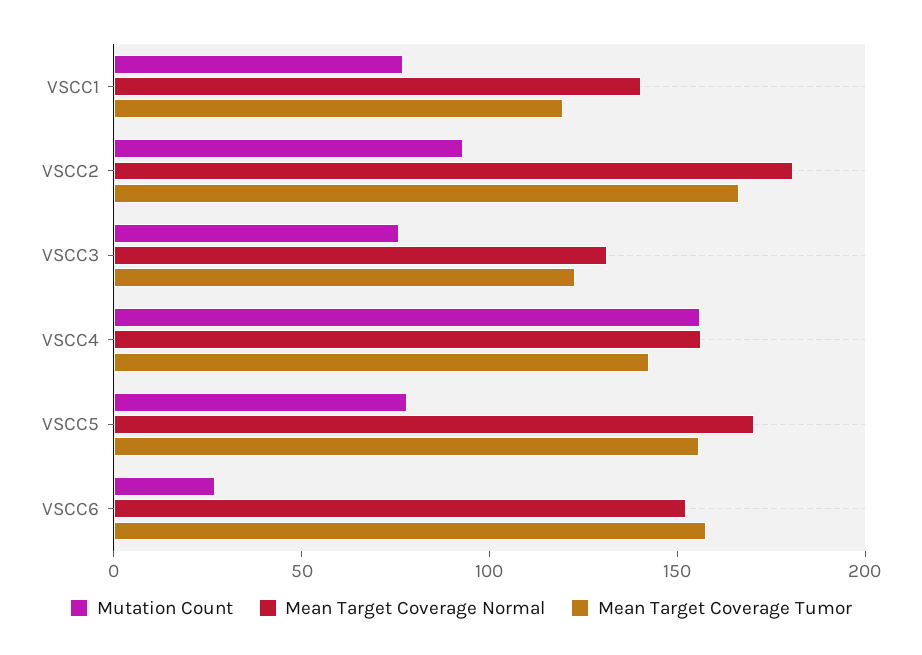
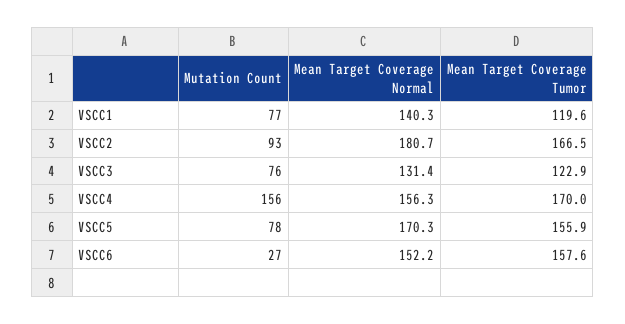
Mean Target Coverage Tumor, VSCC4: 140 -> 170

